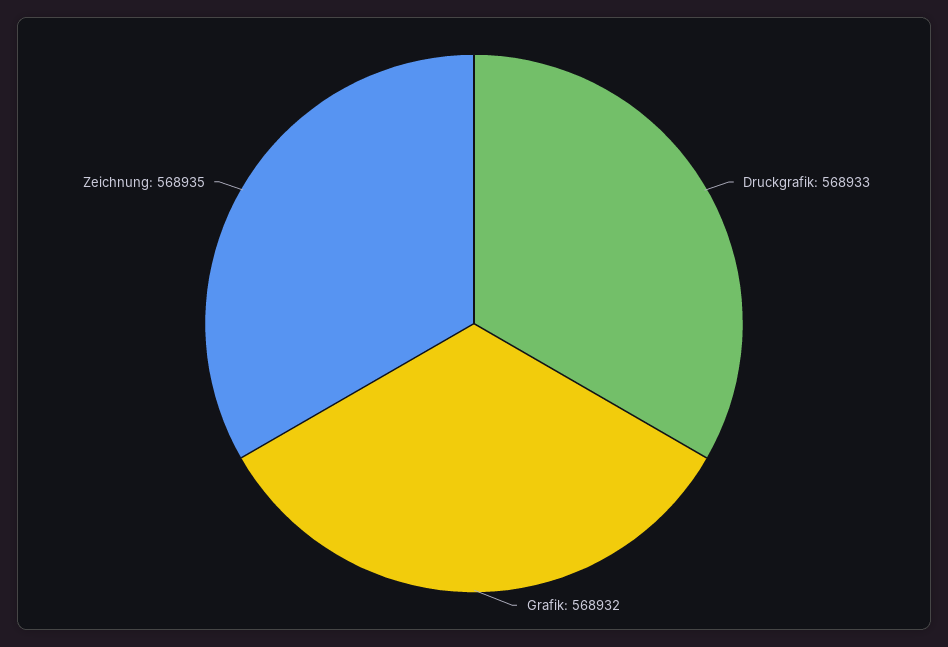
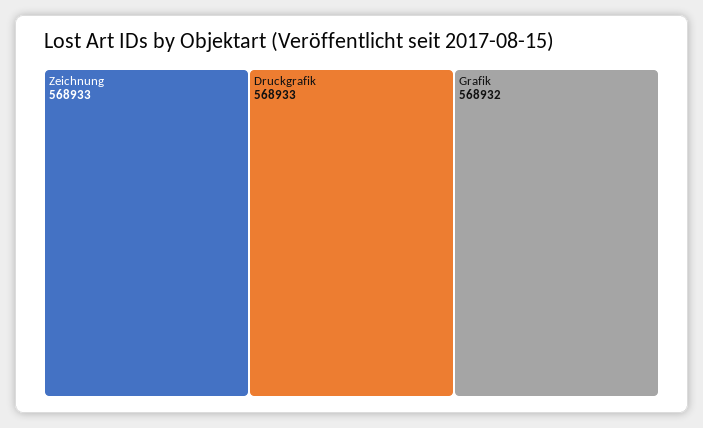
Zeichnung: 568935 -> 568933

